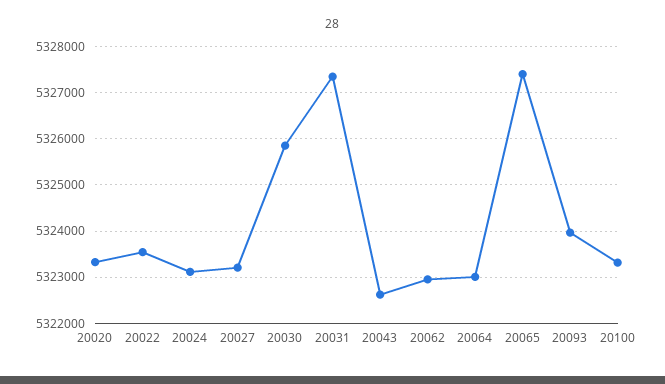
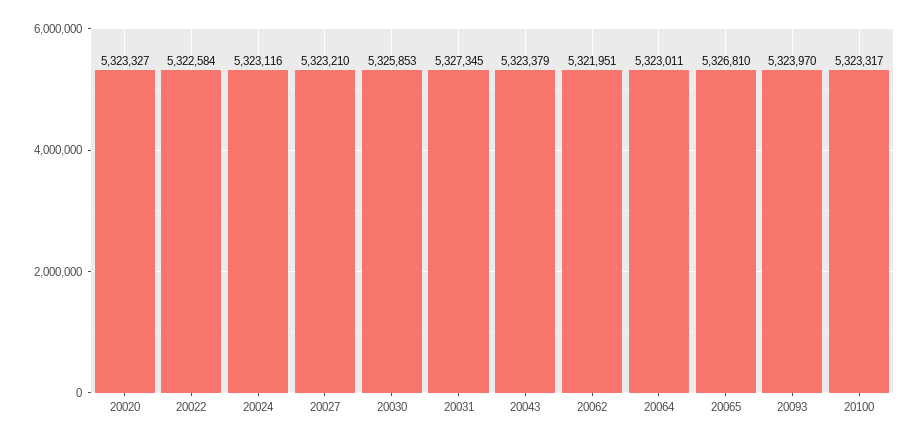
20022: 5323600 -> 5322584
20043: 5322600 -> 5323379
20062: 5323000 -> 5321951
20065: 5327400 -> 5326810

